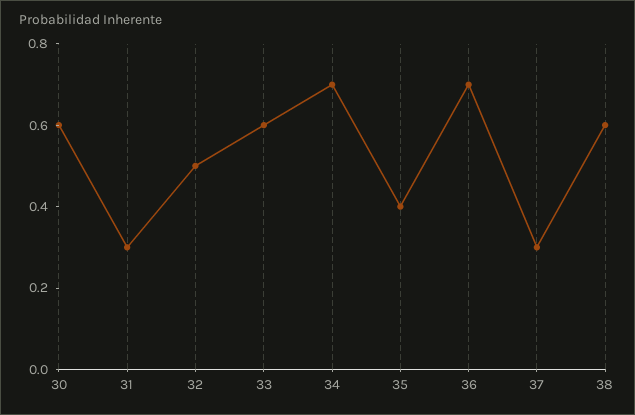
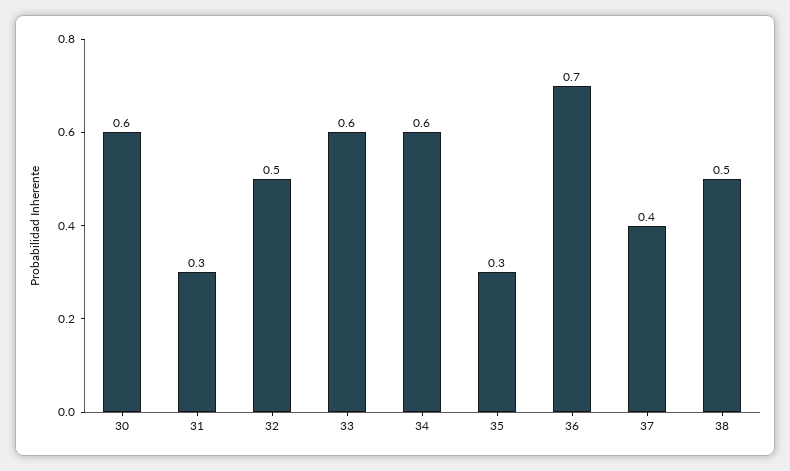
34: 0.7 -> 0.6
35: 0.4 -> 0.3
37: 0.3 -> 0.4
38: 0.6 -> 0.5

